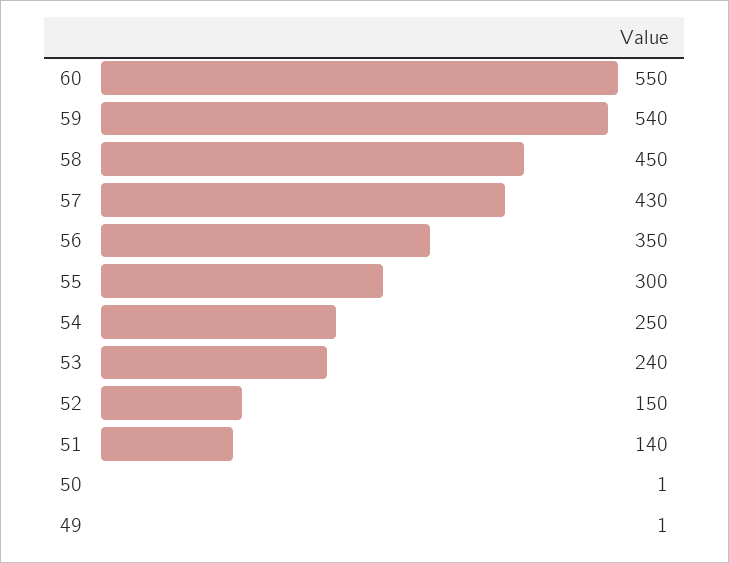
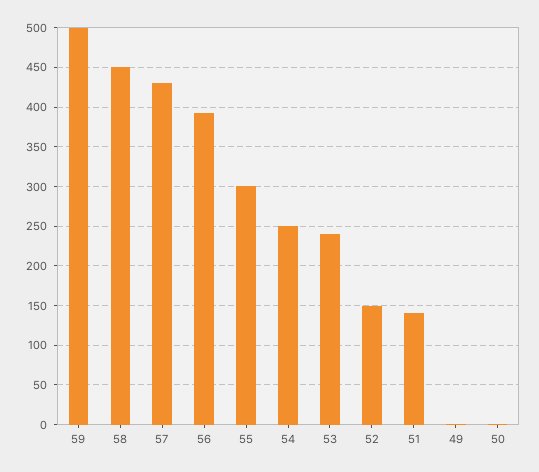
60: 550 -> none
59: 540 -> 500
56: 350 -> 390

